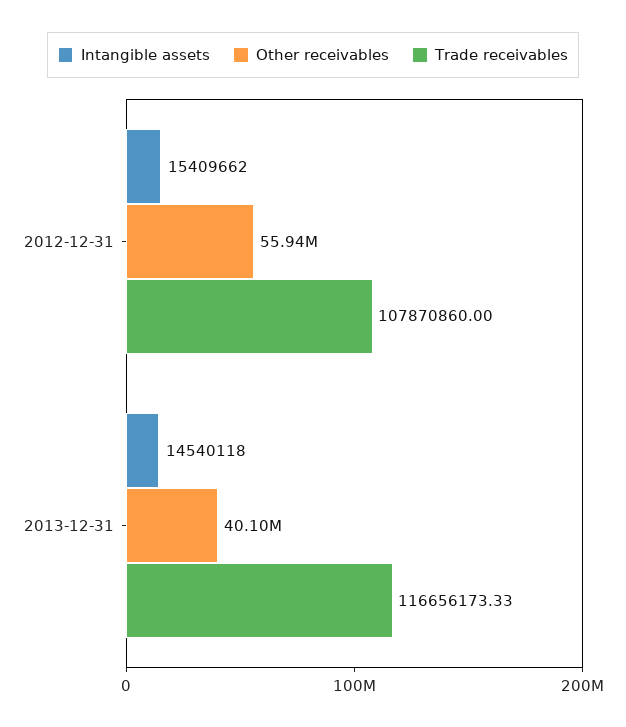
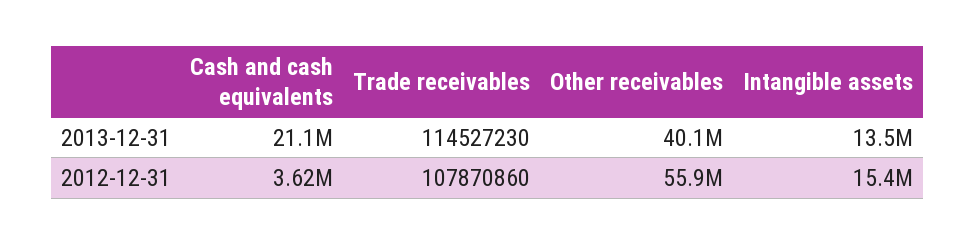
Intangible assets, 2013-12-31: 14540118 -> 13500000
Trade receivables, 2013-12-31: 116656173.33 -> 114527230
Cash and cash equivalents, 2013-12-31: none -> 21100000
Cash and cash equivalents, 2012-12-31: none -> 3620000

